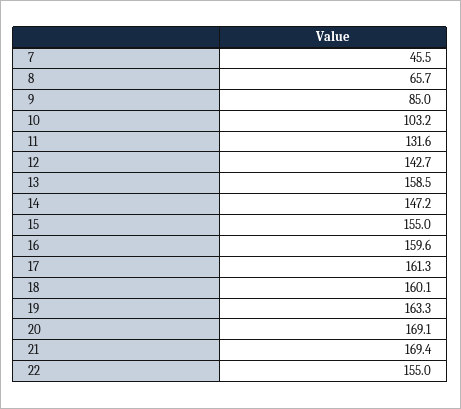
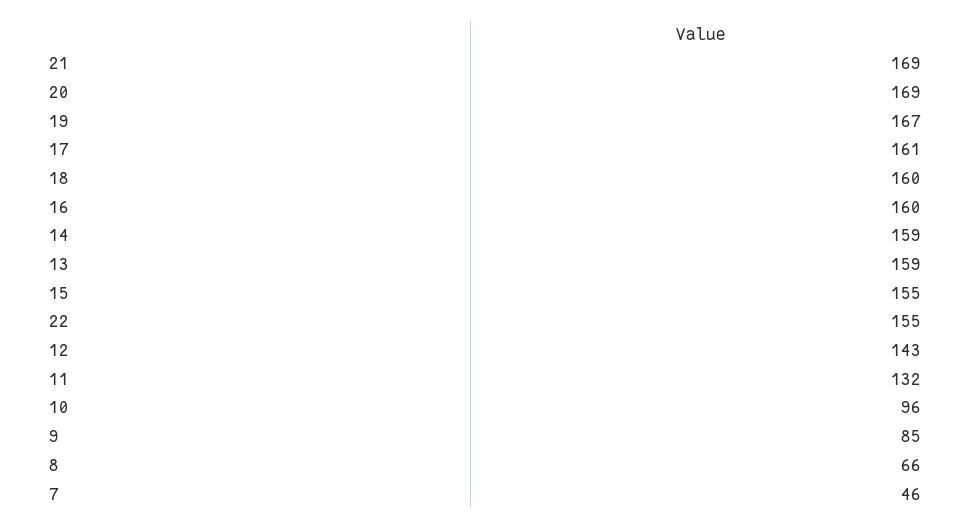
10: 103.2 -> 96
14: 147.2 -> 159
19: 163.3 -> 167

